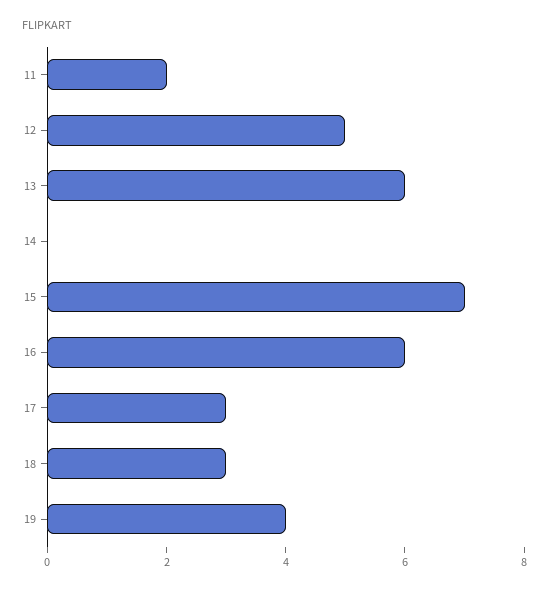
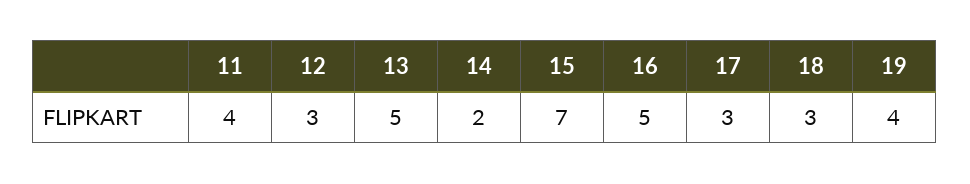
11: 2 -> 4
12: 5 -> 3
13: 6 -> 5
14: 0 -> 2
16: 6 -> 5

